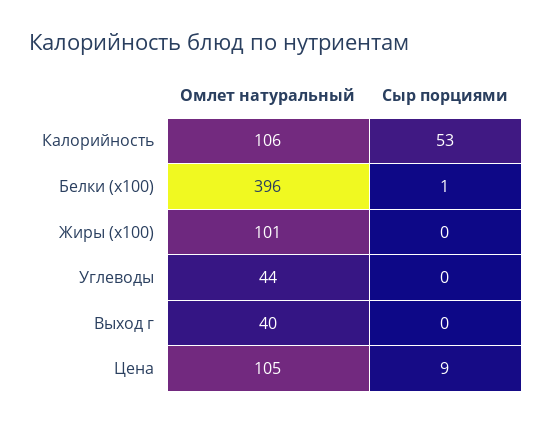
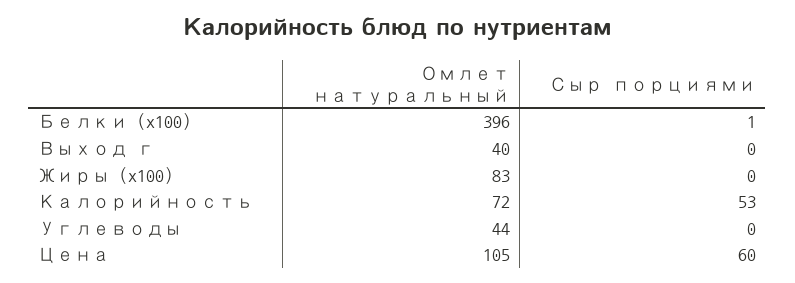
Омлет натуральный, Калорийность: 106 -> 72
Омлет натуральный, Жиры (x100): 101 -> 83
Сыр порциями, Цена: 9 -> 60

